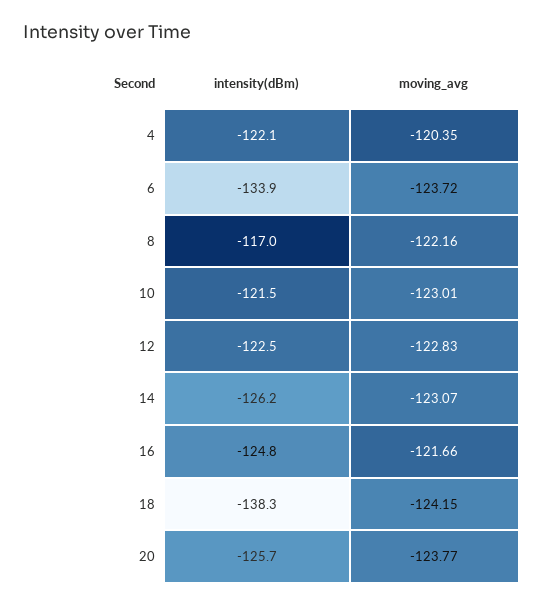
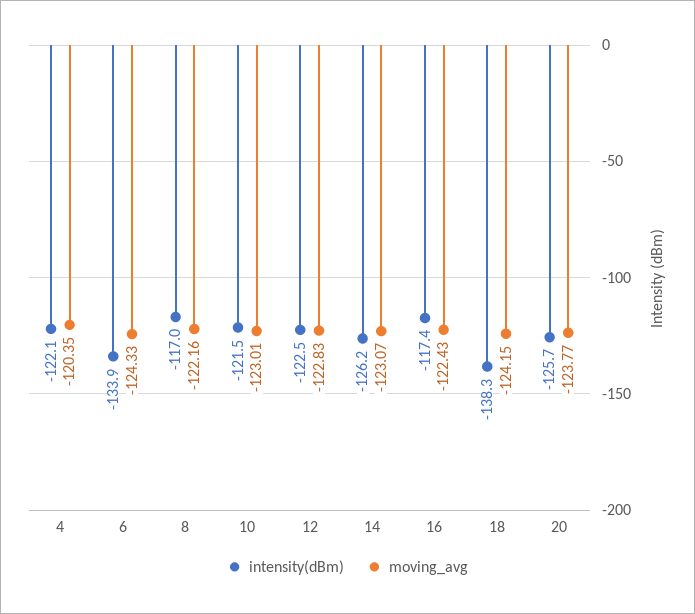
moving_avg, 6: -123.72 -> -124.33
intensity(dBm), 16: -124.8 -> -117.4
moving_avg, 16: -121.66 -> -122.43

